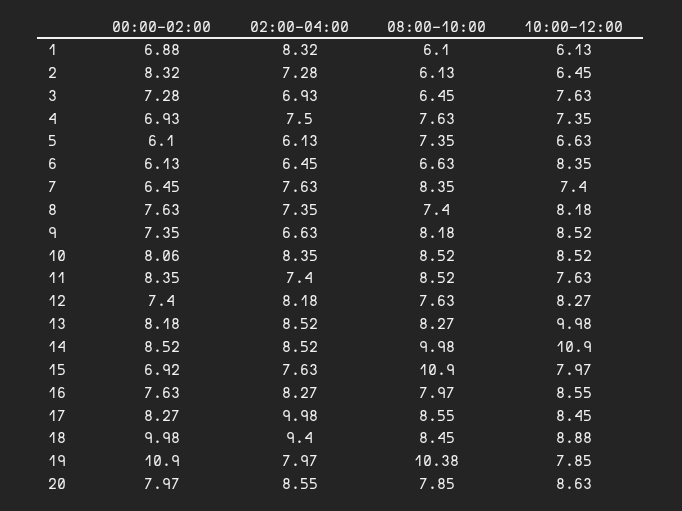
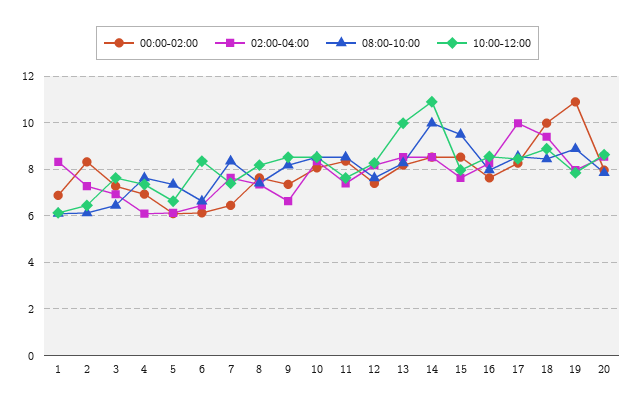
02:00-04:00, 4: 7.5 -> 6
00:00-02:00, 15: 6.92 -> 8.5
08:00-10:00, 15: 10.9 -> 9.5
08:00-10:00, 19: 10.38 -> 9

